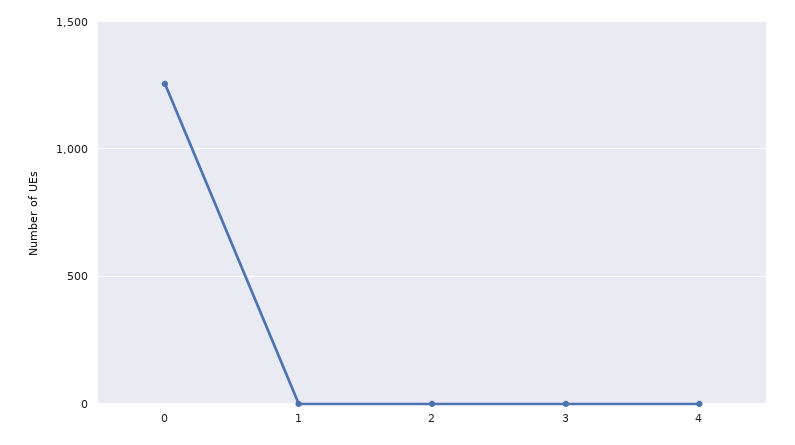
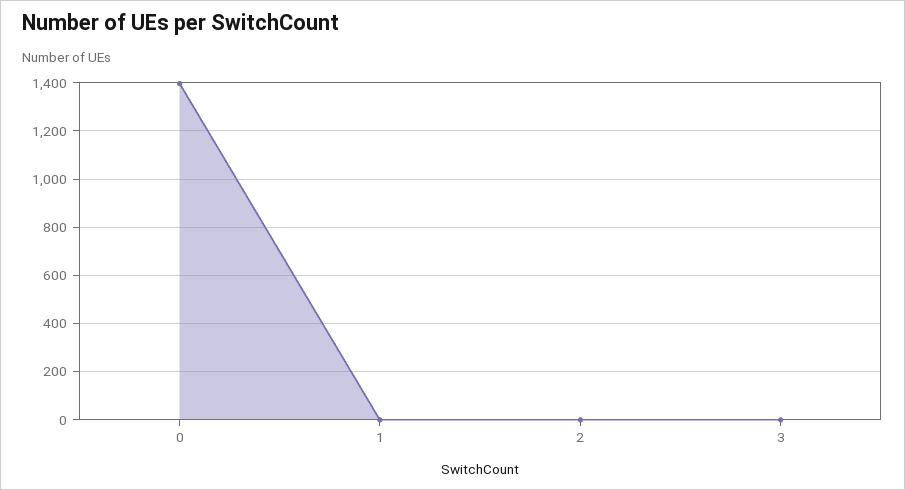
0: 1250 -> 1400
4: 0 -> none

